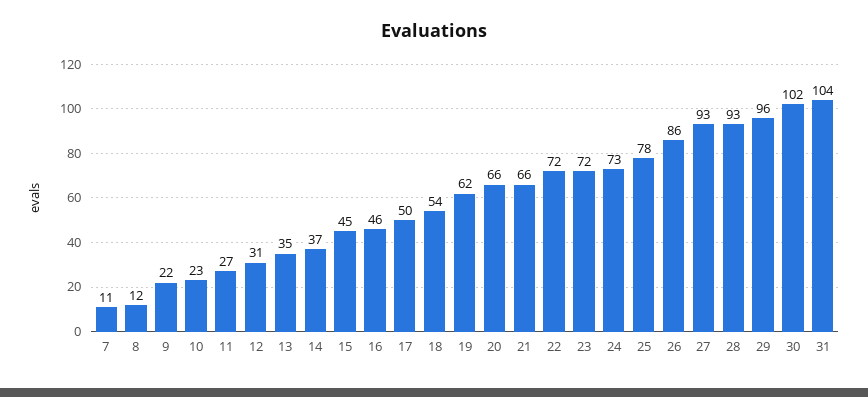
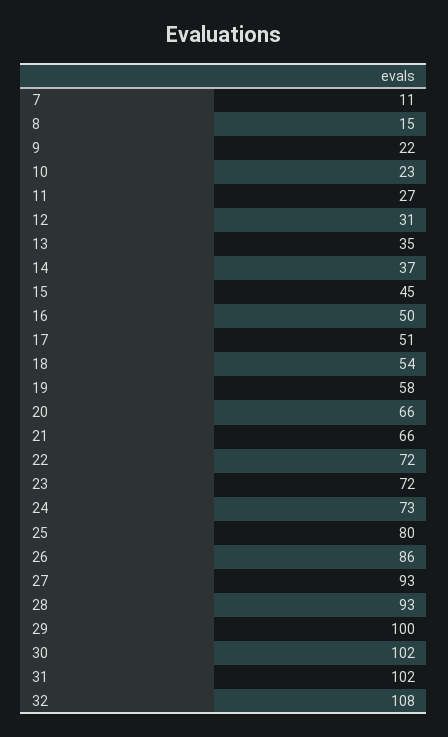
8: 12 -> 15
16: 46 -> 50
17: 50 -> 51
19: 62 -> 58
25: 78 -> 80
29: 96 -> 100
31: 104 -> 102
32: none -> 108

